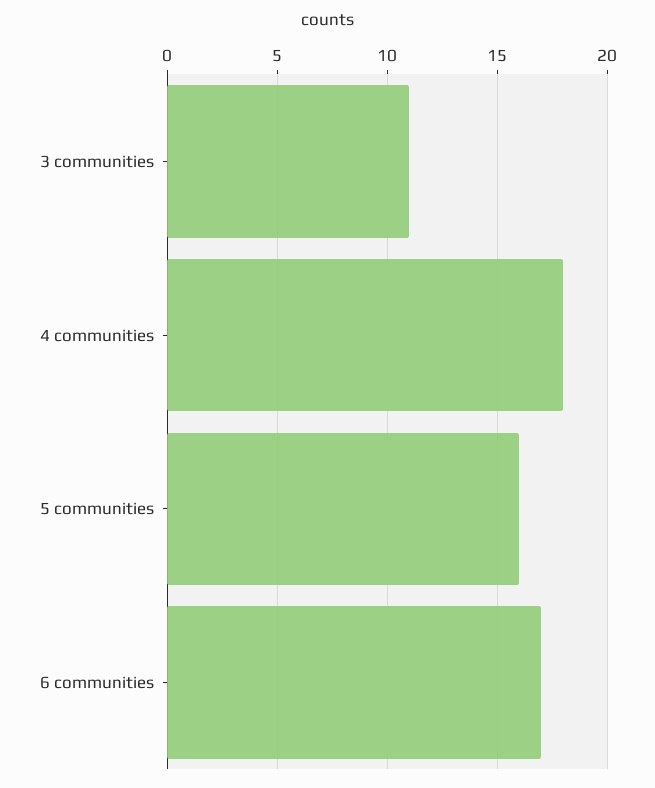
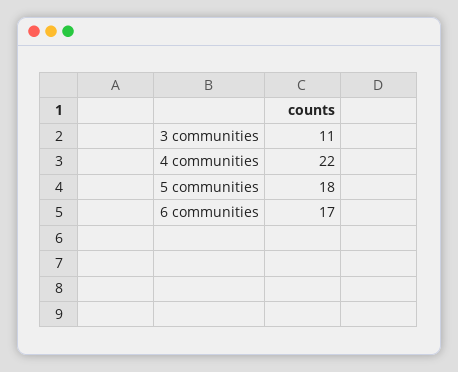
4 communities: 18 -> 22
5 communities: 16 -> 18

